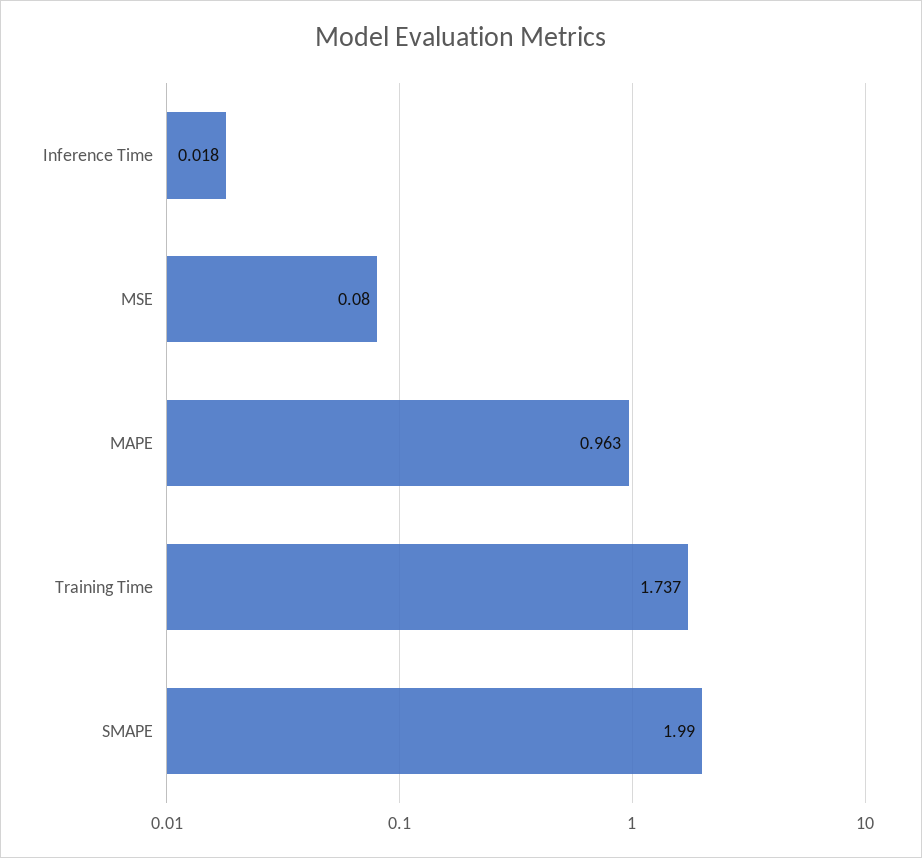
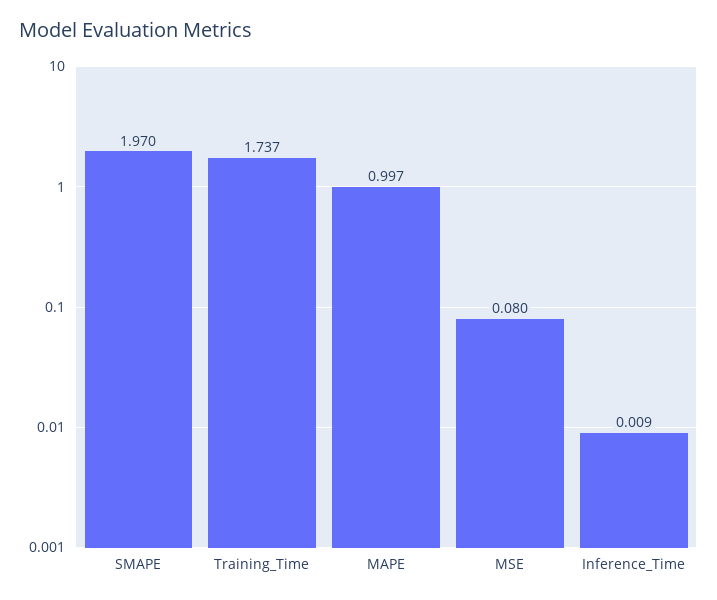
Inference Time: 0.018 -> 0.009
MAPE: 0.963 -> 0.997
SMAPE: 1.99 -> 1.97

